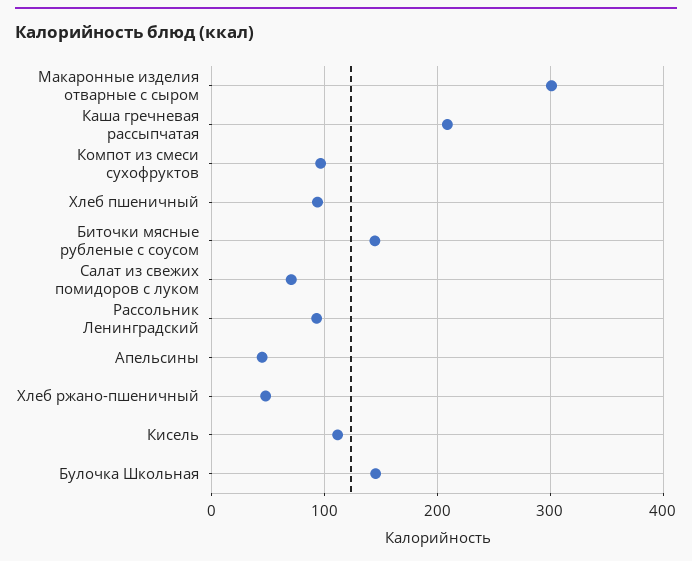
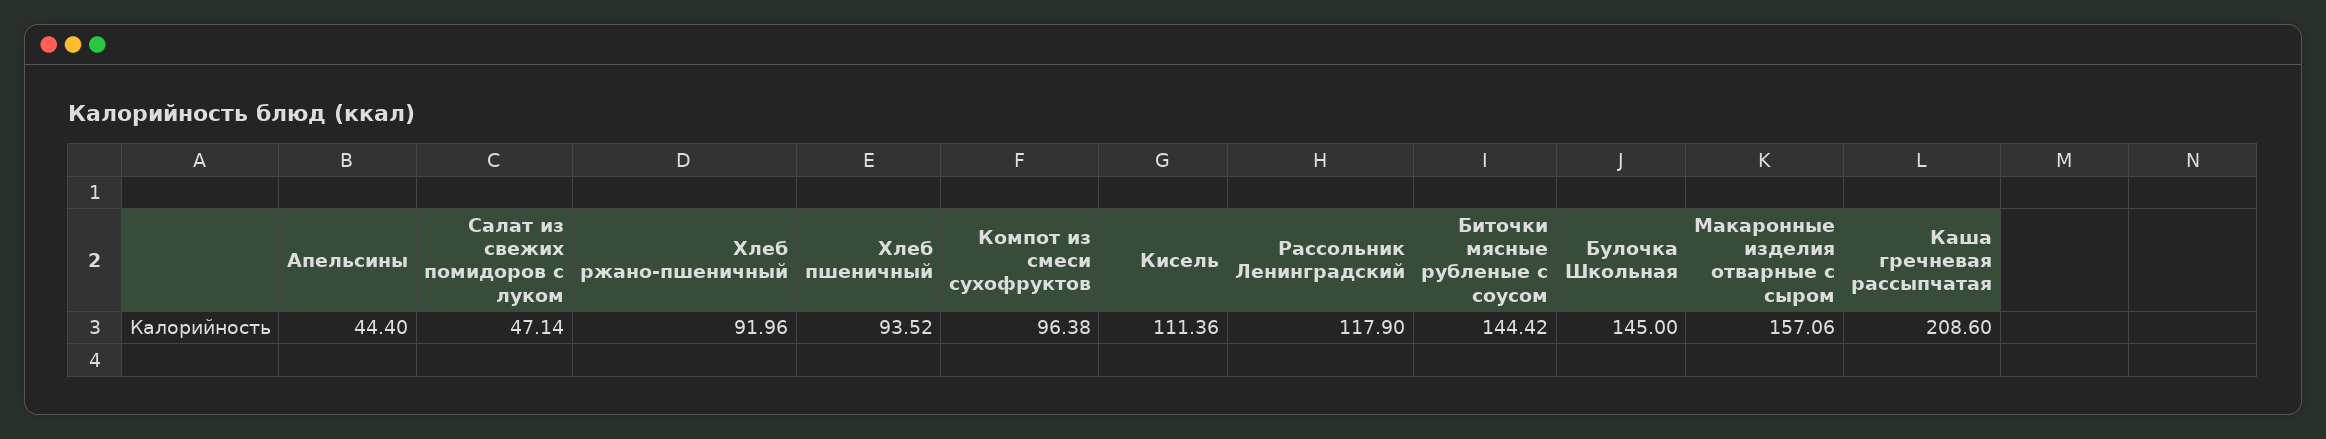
Макаронные изделия отварные с сыром: 300 -> 157.06
Салат из свежих помидоров с луком: 70 -> 47.14
Рассольник Ленинградский: 90 -> 117.9
Хлеб ржано-пшеничный: 50 -> 91.96

